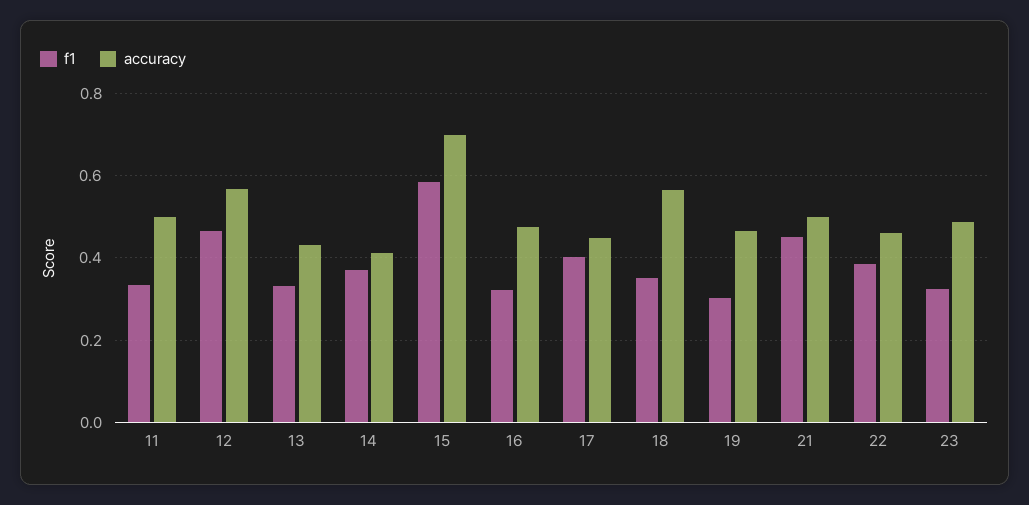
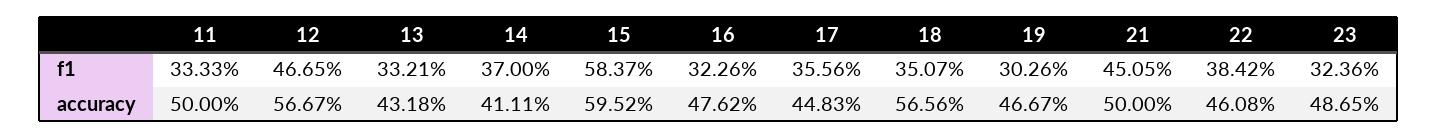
accuracy, 15: 0.7 -> 0.5952
f1, 17: 0.4 -> 0.3556

